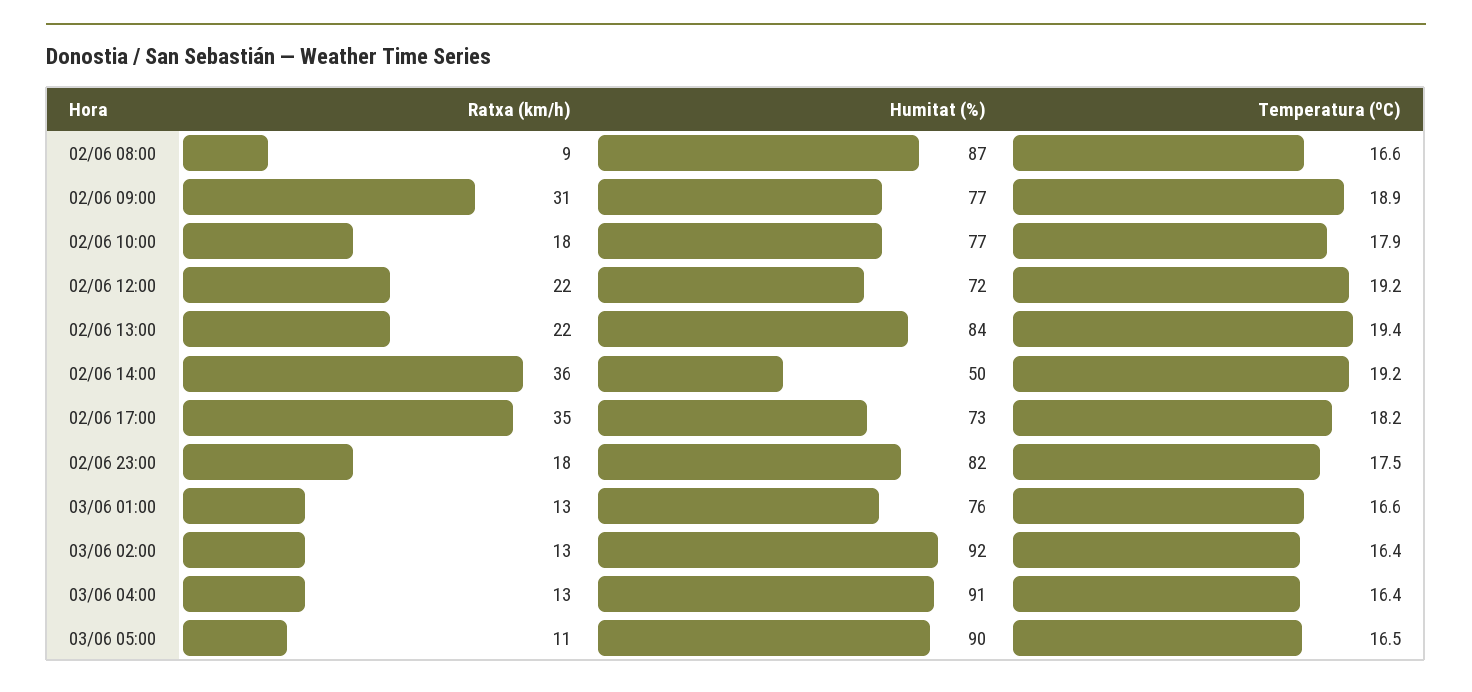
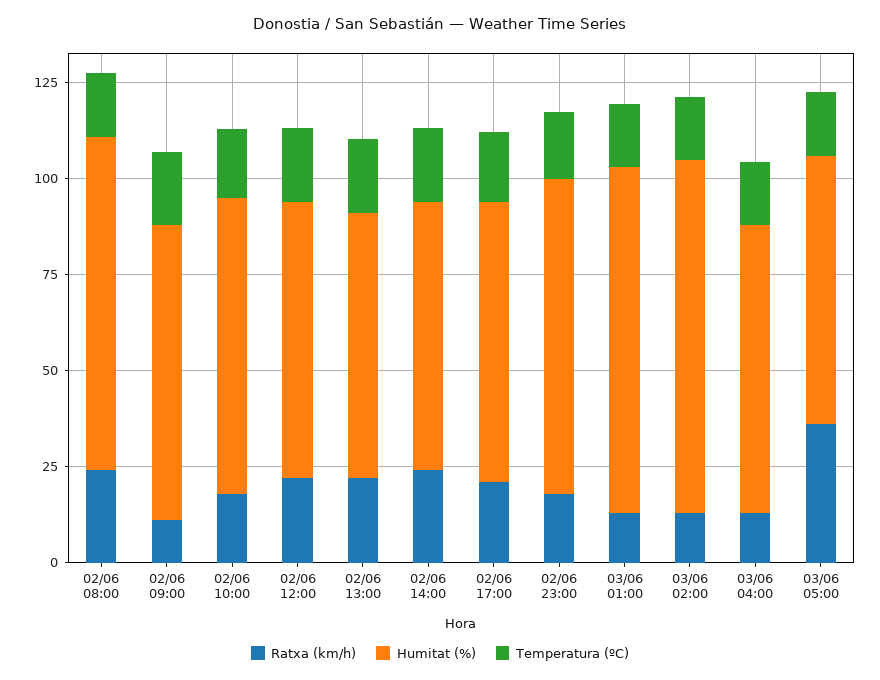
Ratxa (km/h), 02/06 08:00: 9 -> 25
Ratxa (km/h), 02/06 09:00: 31 -> 10
Humitat (%), 02/06 13:00: 84 -> 70
Ratxa (km/h), 02/06 14:00: 36 -> 25
Humitat (%), 02/06 14:00: 50 -> 70
Ratxa (km/h), 02/06 17:00: 35 -> 20
Humitat (%), 03/06 01:00: 76 -> 90
Humitat (%), 03/06 04:00: 91 -> 75
Ratxa (km/h), 03/06 05:00: 11 -> 35
Humitat (%), 03/06 05:00: 90 -> 70

